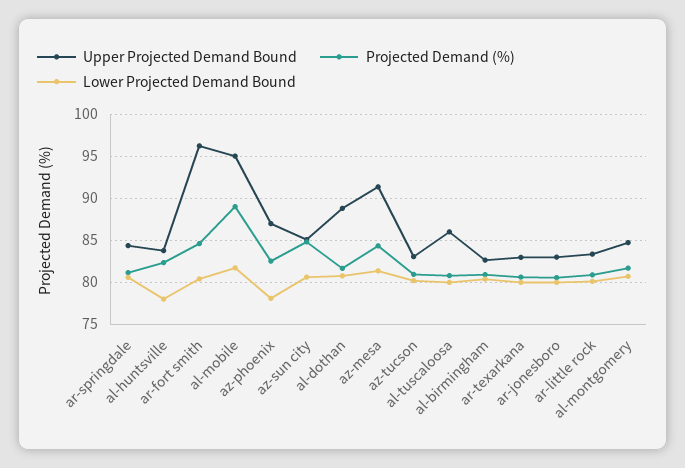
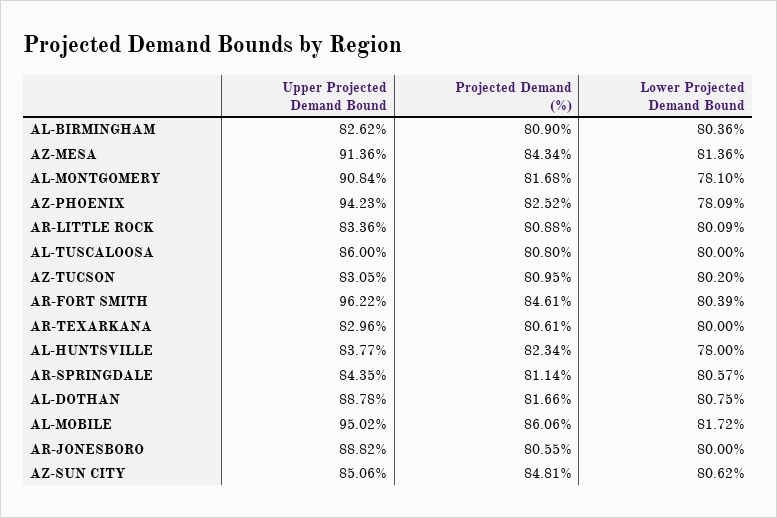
Projected Demand (%), al-mobile: 89 -> 86.06
Upper Projected Demand Bound, az-phoenix: 87 -> 94.23
Upper Projected Demand Bound, ar-jonesboro: 83 -> 88.82
Upper Projected Demand Bound, al-montgomery: 85 -> 90.84
Lower Projected Demand Bound, al-montgomery: 81 -> 78.1

